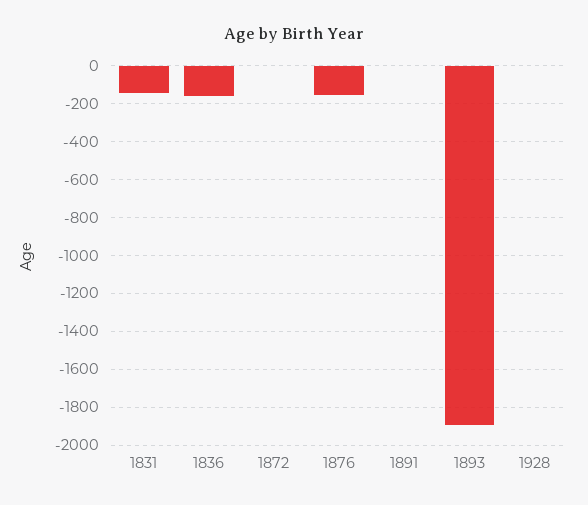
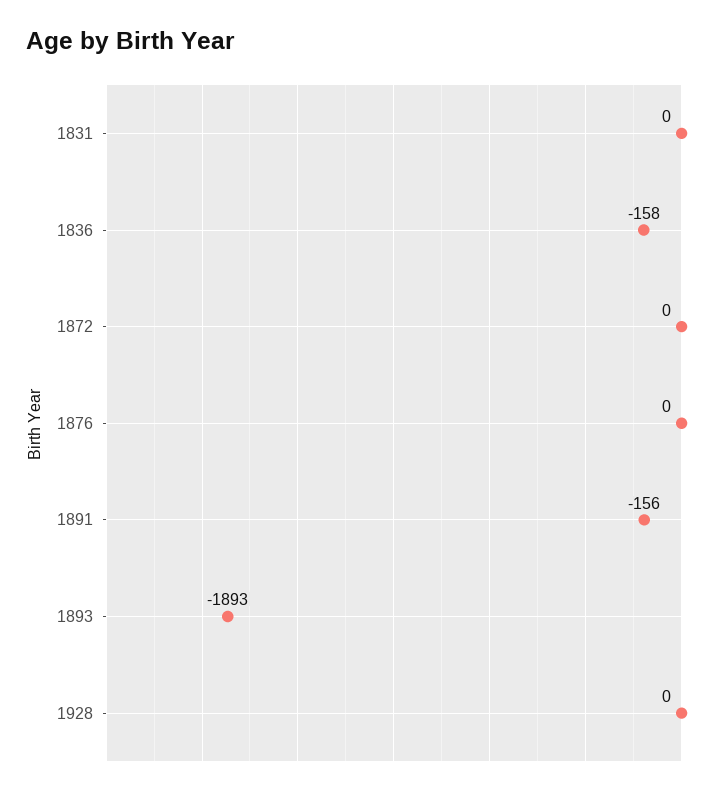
1831: -150 -> 0
1876: -150 -> 0
1891: 0 -> -156

